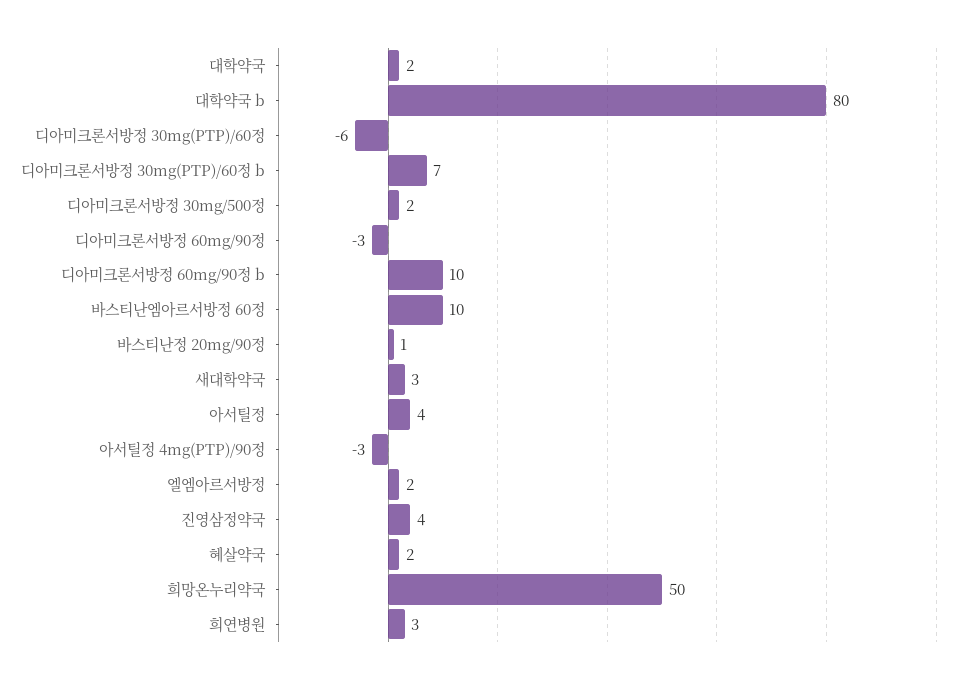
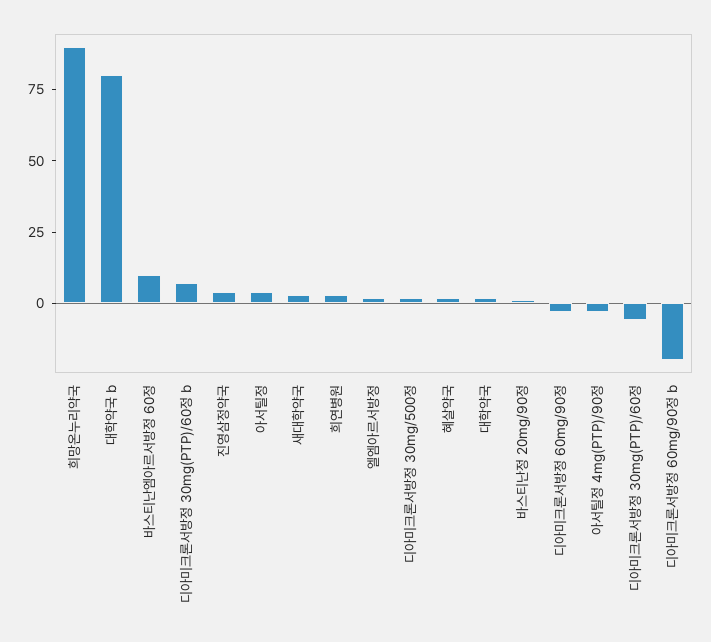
디아미크론서방정 60mg/90정 b: 10 -> -20
희망온누리약국: 50 -> 90

